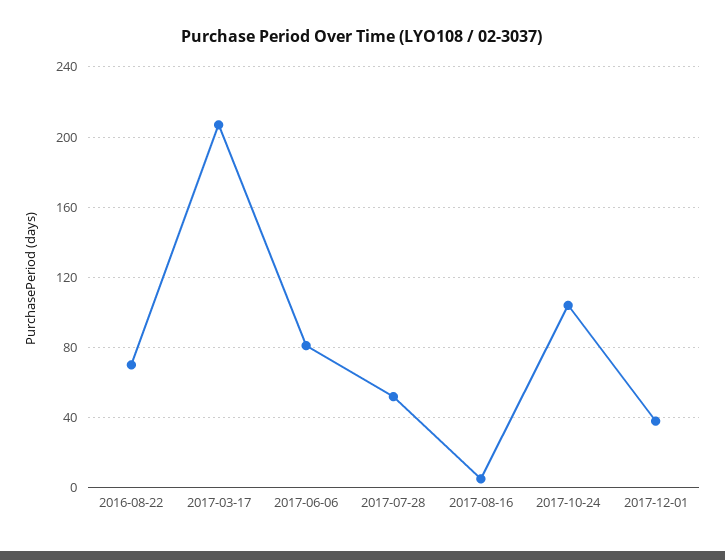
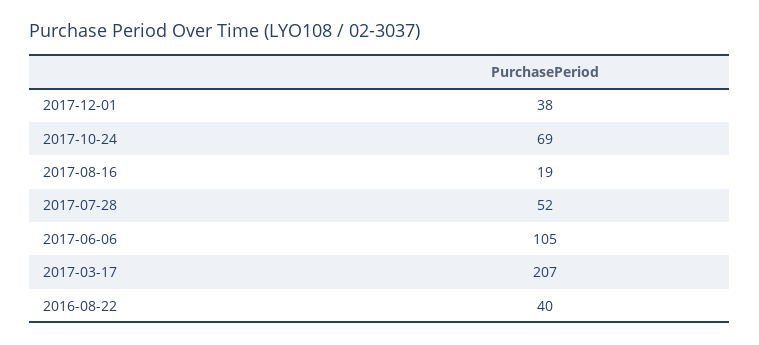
2016-08-22: 70 -> 40
2017-06-06: 80 -> 105
2017-08-16: 5 -> 19
2017-10-24: 105 -> 69

